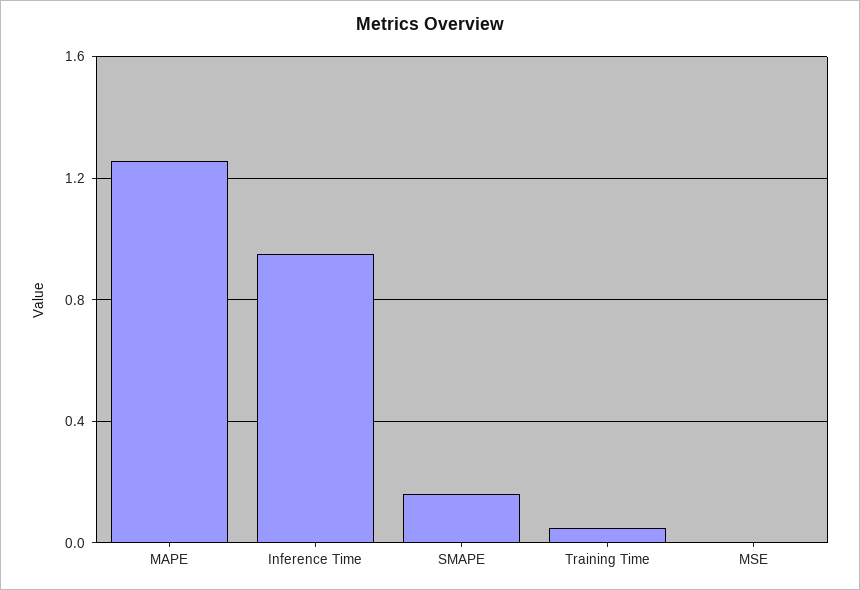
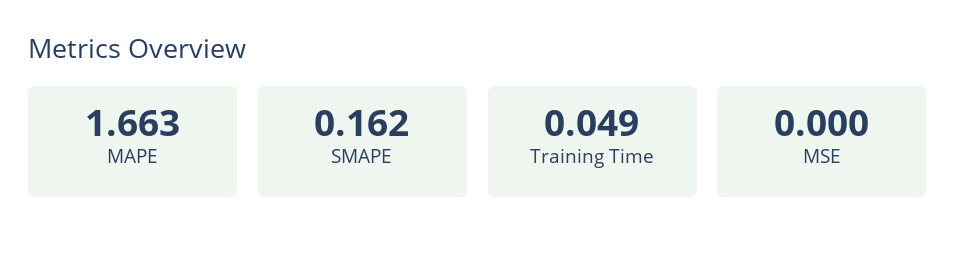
MAPE: 1.25 -> 1.663
Inference Time: 0.95 -> none

